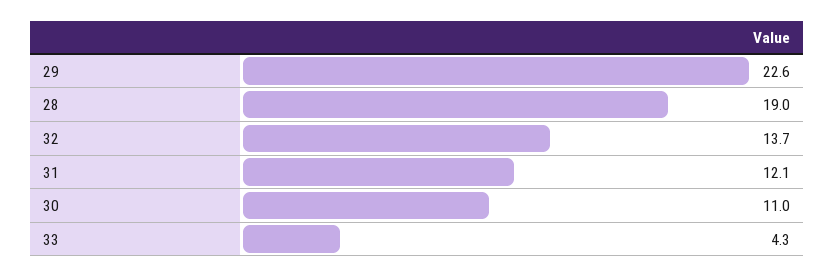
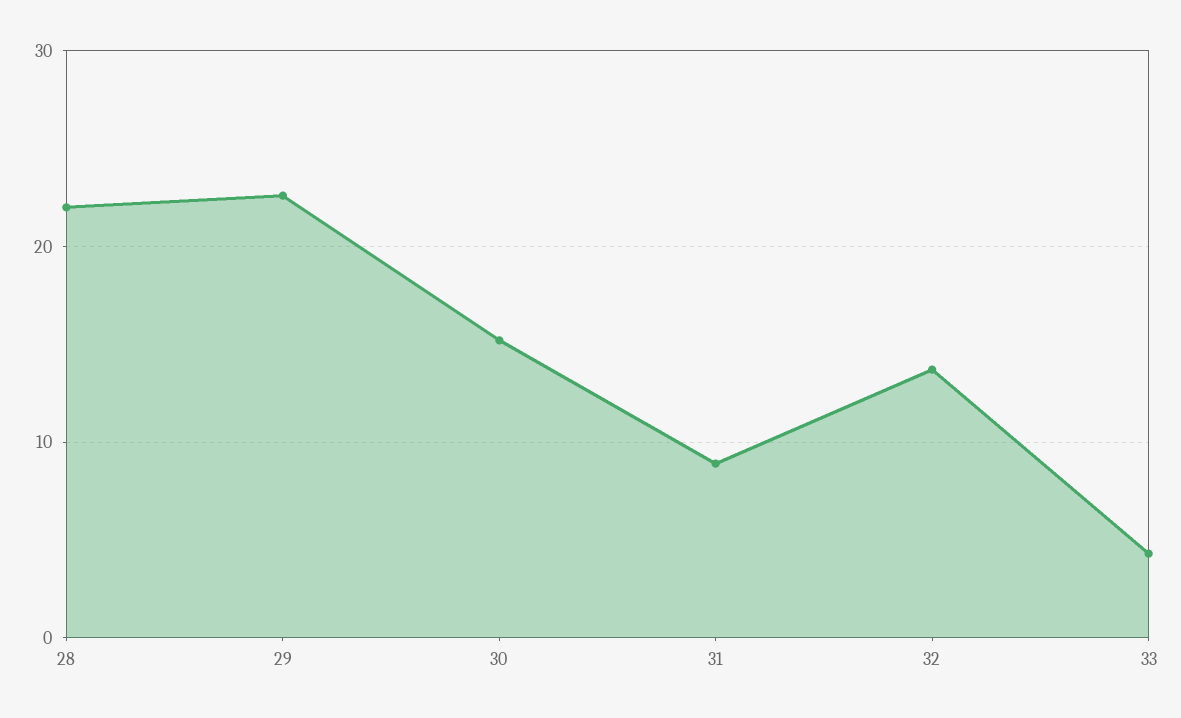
28: 19 -> 22
31: 12.1 -> 9
30: 11 -> 15

